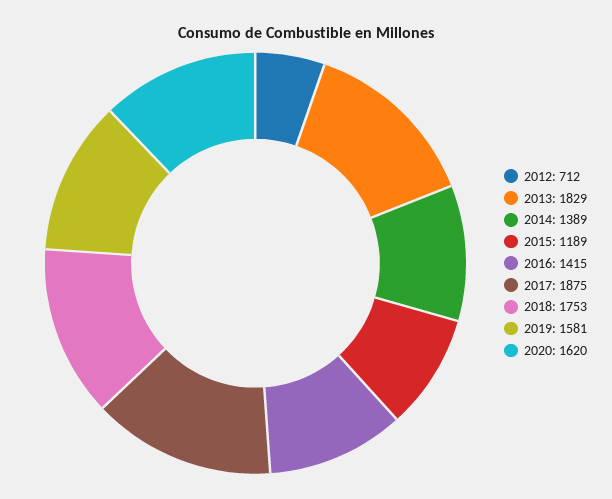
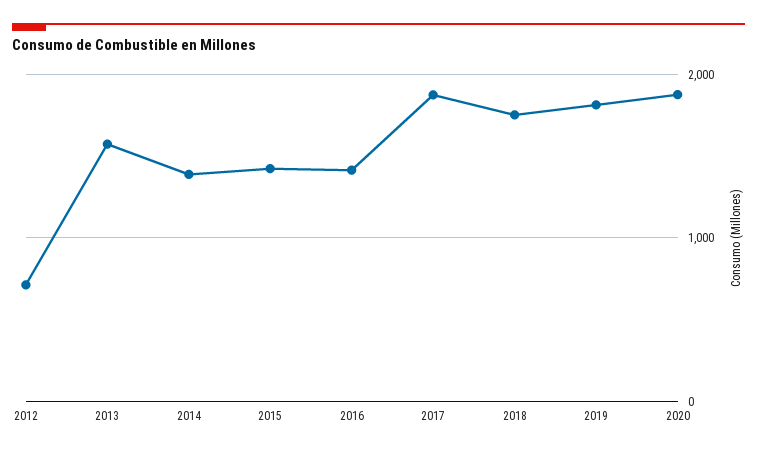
2013: 1829 -> 1600
2015: 1189 -> 1400
2019: 1581 -> 1800
2020: 1620 -> 1900

